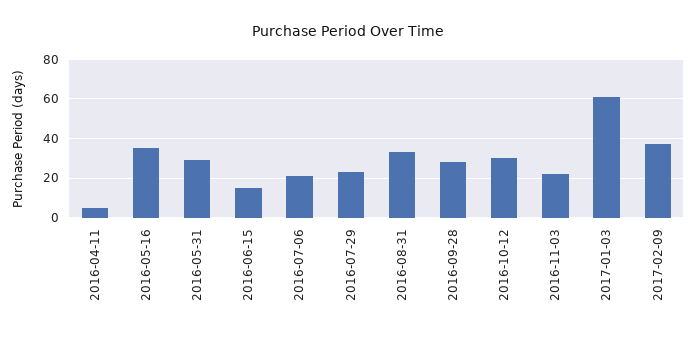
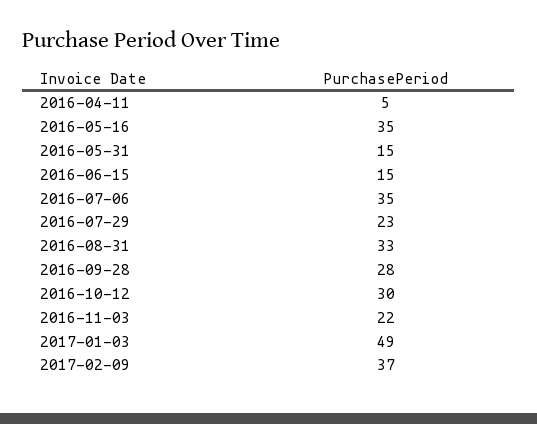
2016-05-31: 30 -> 15
2016-07-06: 20 -> 35
2017-01-03: 60 -> 49

